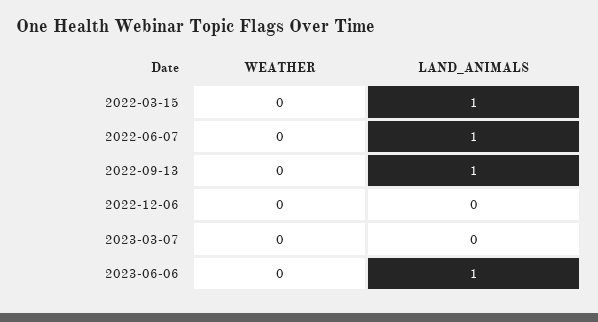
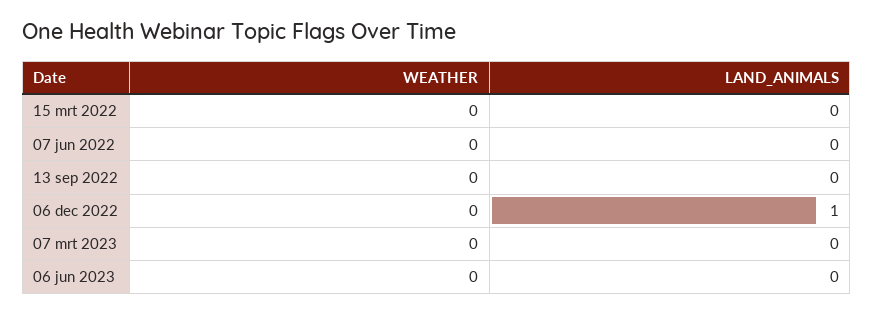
LAND_ANIMALS, 2022-03-15: 1 -> 0
LAND_ANIMALS, 2022-06-07: 1 -> 0
LAND_ANIMALS, 2022-09-13: 1 -> 0
LAND_ANIMALS, 2022-12-06: 0 -> 1
LAND_ANIMALS, 2023-06-06: 1 -> 0

